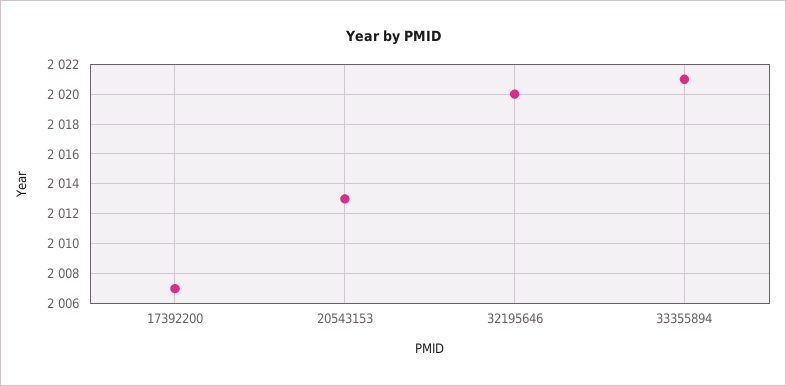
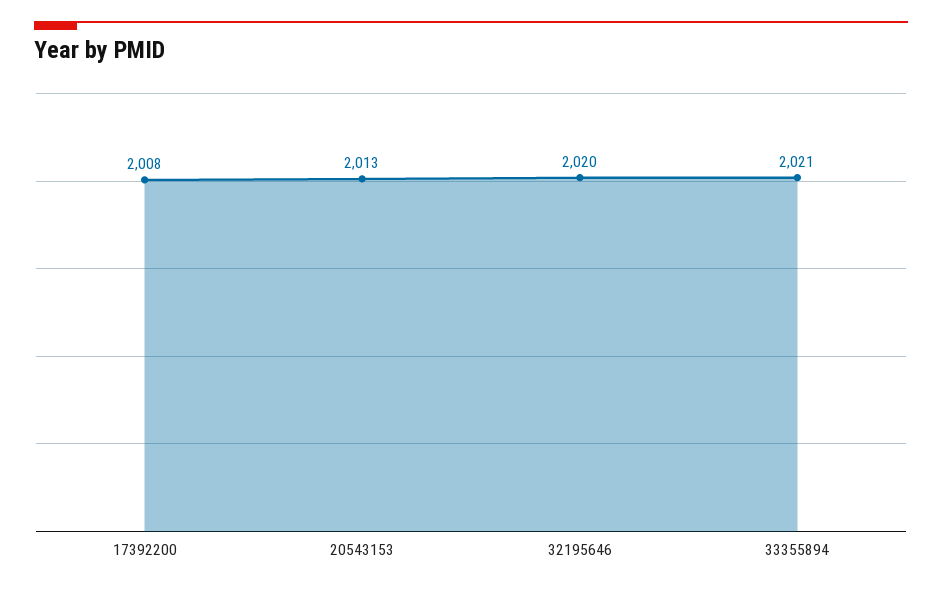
17392200: 2007 -> 2008

